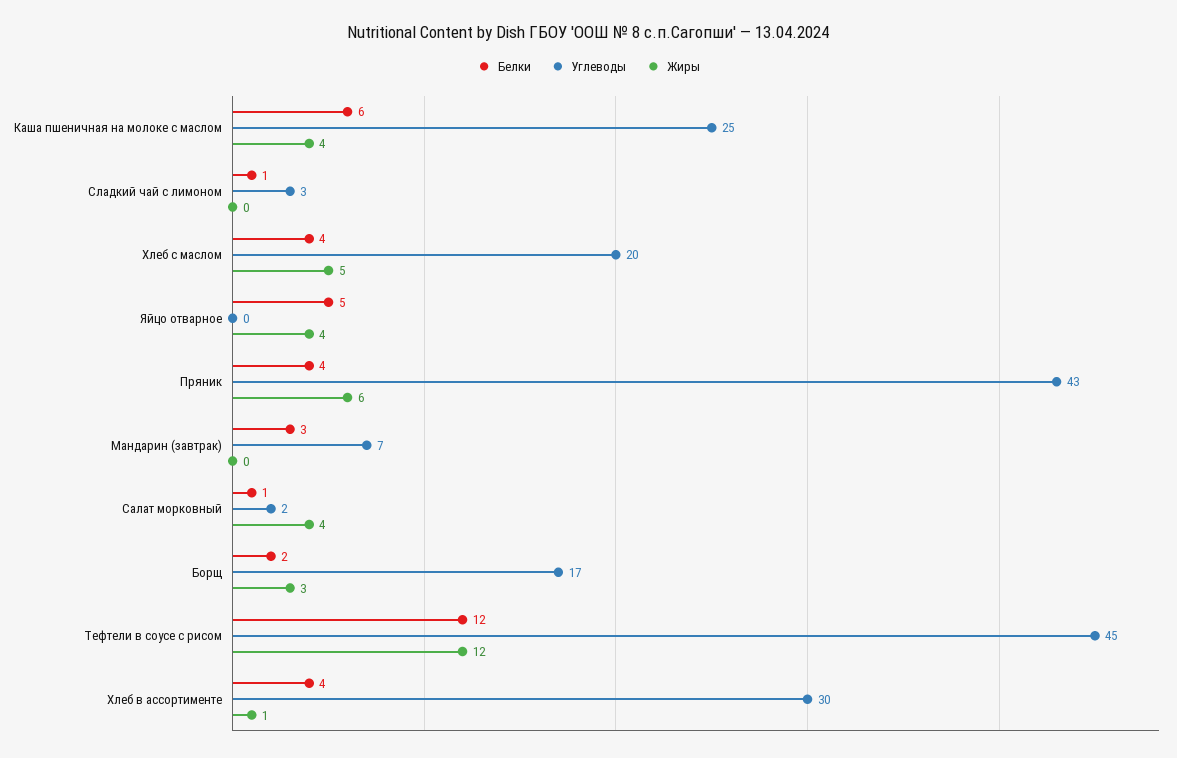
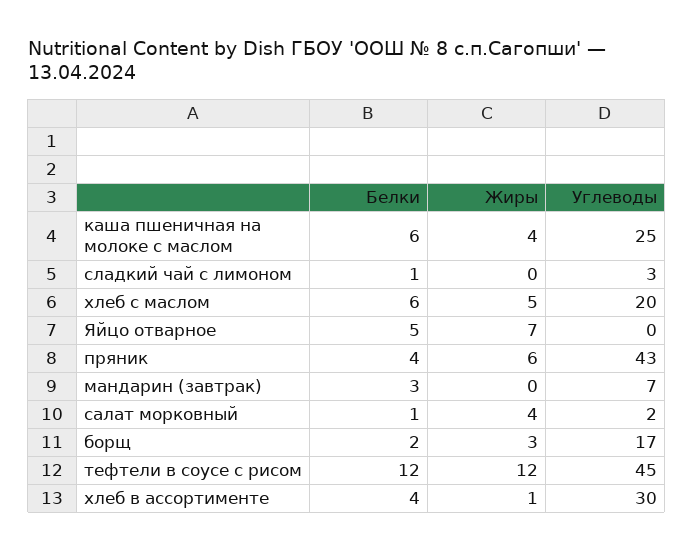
Белки, Хлеб с маслом: 4 -> 6
Жиры, Яйцо отварное: 4 -> 7

